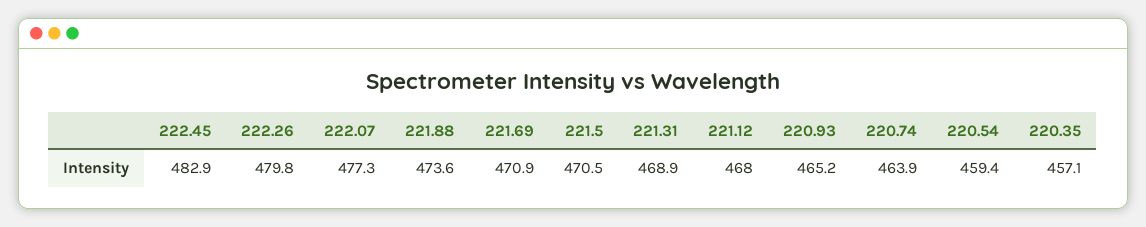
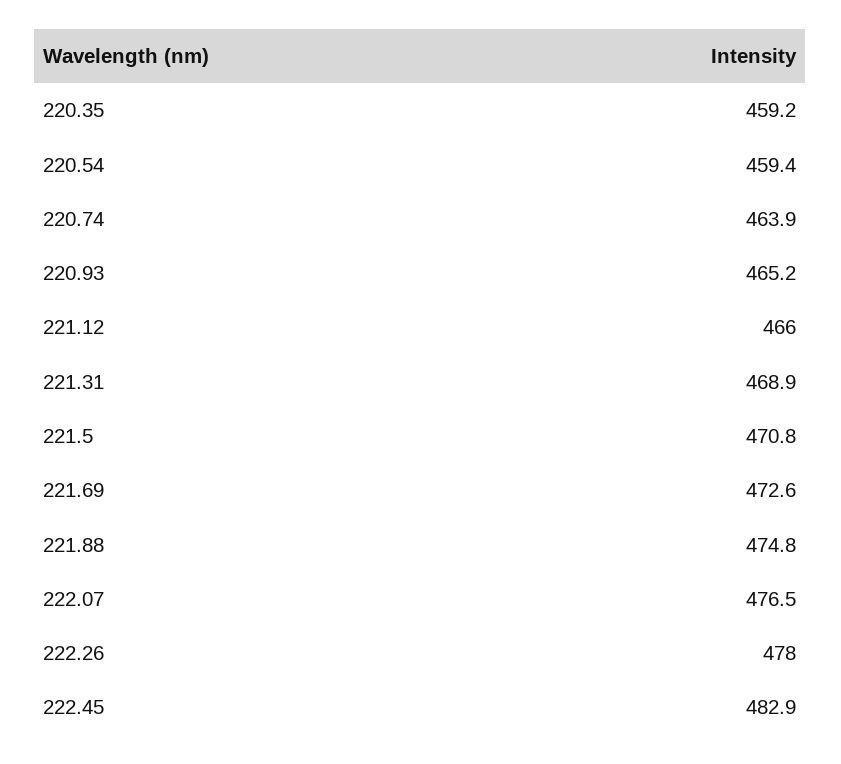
222.26: 479.8 -> 478
222.07: 477.3 -> 476.5
221.88: 473.6 -> 474.8
221.69: 470.9 -> 472.6
221.5: 470.5 -> 470.8
221.12: 468 -> 466
220.35: 457.1 -> 459.2

